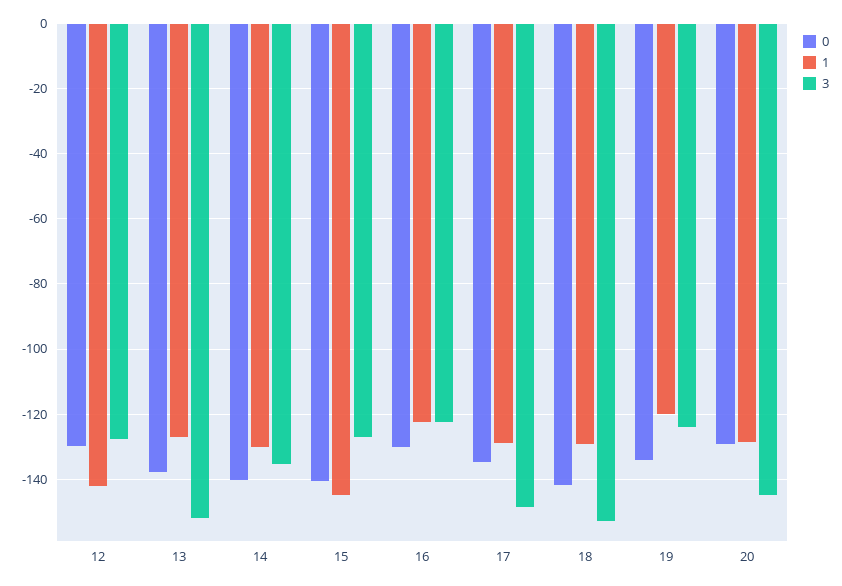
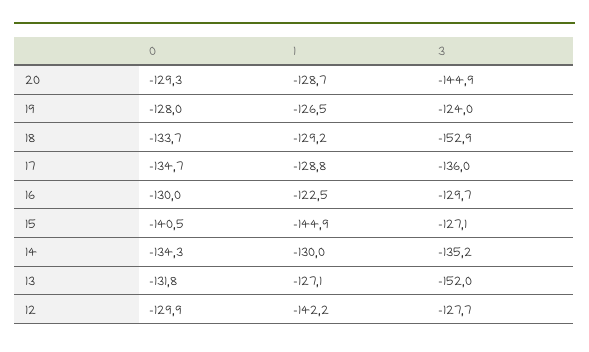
0, 13: -138 -> -131.8
0, 14: -140 -> -134.3
3, 16: -122 -> -129.7
3, 17: -148 -> -136
0, 18: -142 -> -133.7
0, 19: -134 -> -128
1, 19: -120 -> -126.5

